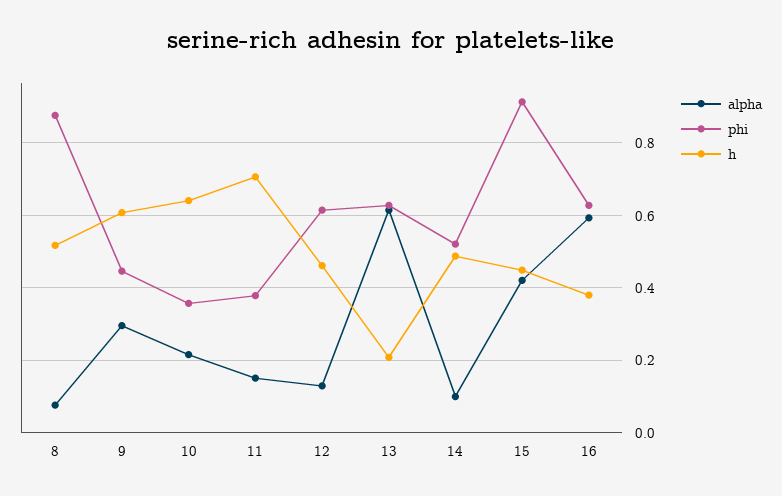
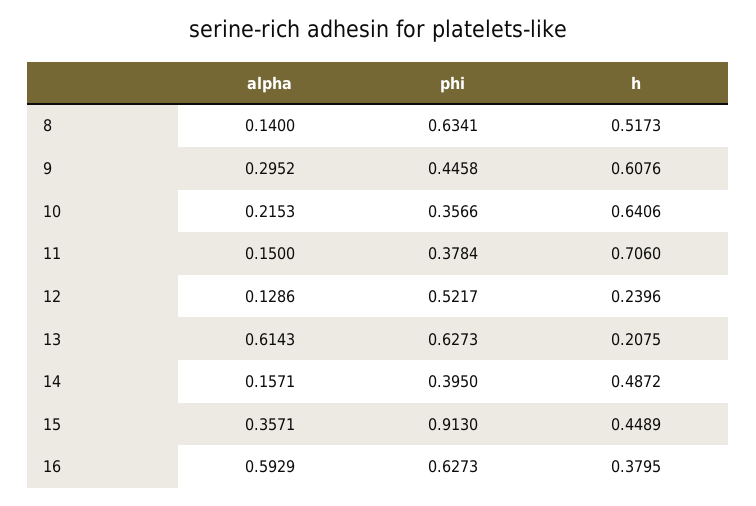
alpha, 8: 0.08 -> 0.14
phi, 8: 0.88 -> 0.6341
phi, 12: 0.62 -> 0.5217
h, 12: 0.46 -> 0.2396
alpha, 14: 0.1 -> 0.1571
phi, 14: 0.52 -> 0.395
alpha, 15: 0.42 -> 0.3571

